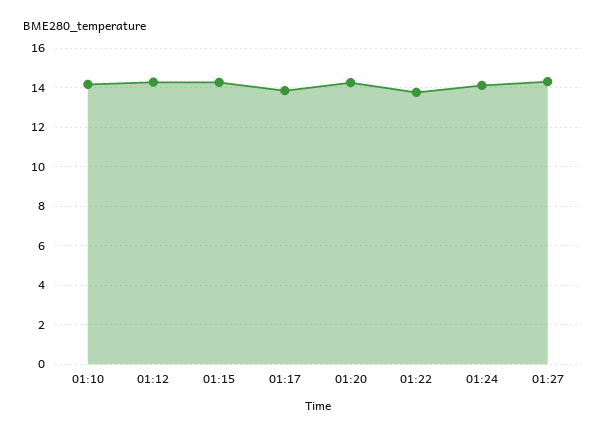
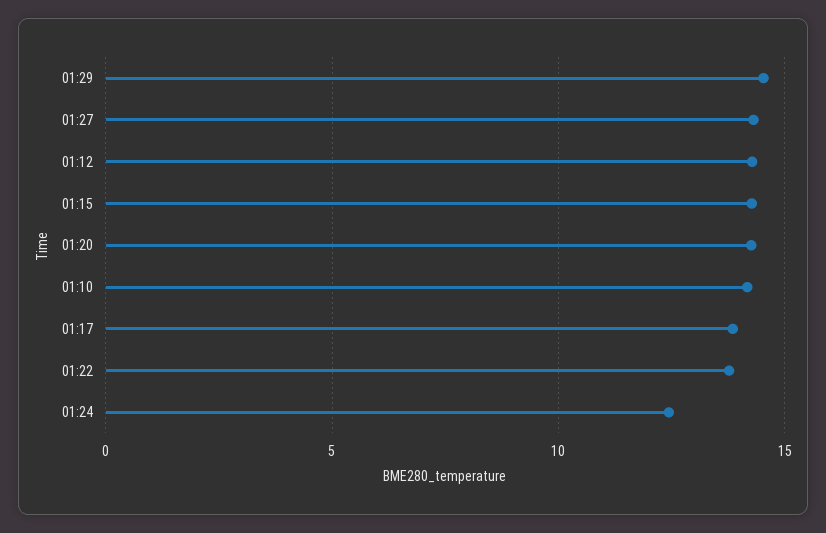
01:24: 14 -> 12.5
01:29: none -> 14.5

